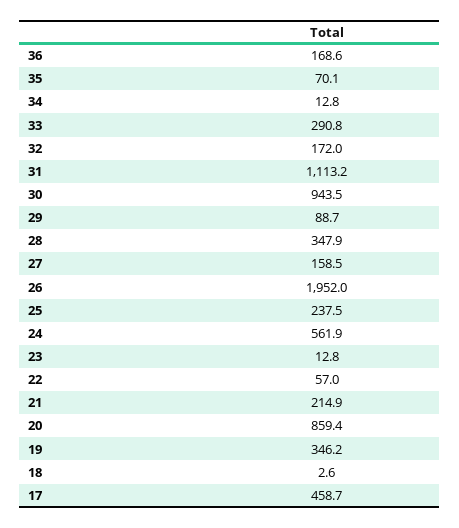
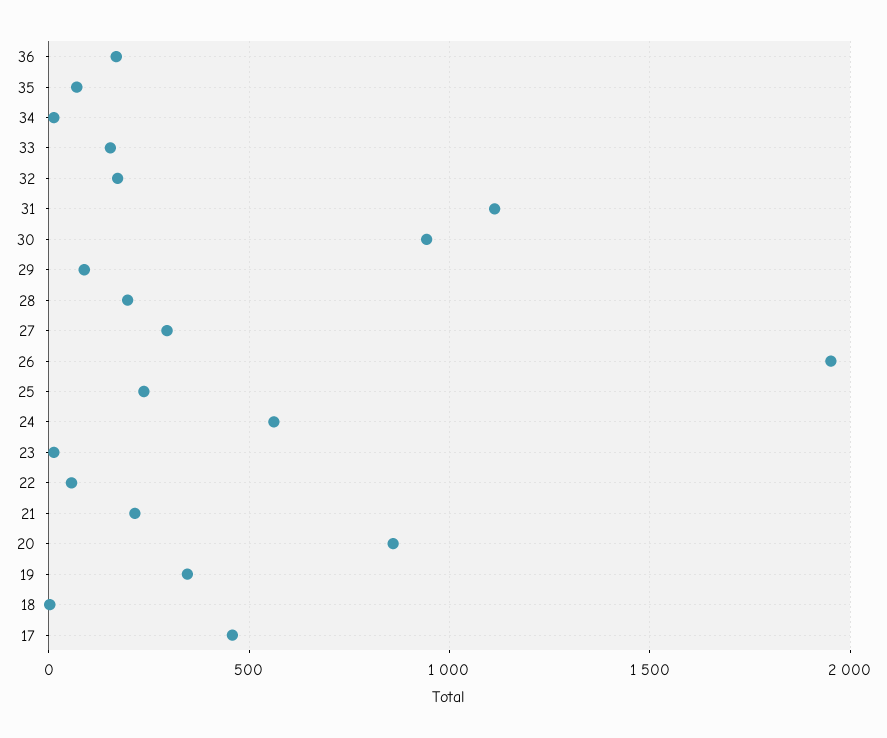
33: 290.8 -> 150
28: 347.9 -> 200
27: 158.5 -> 300

